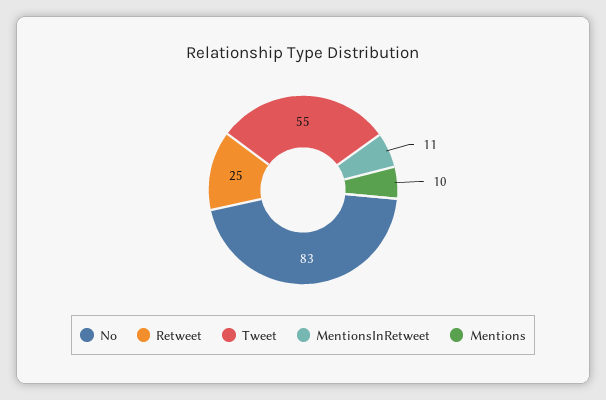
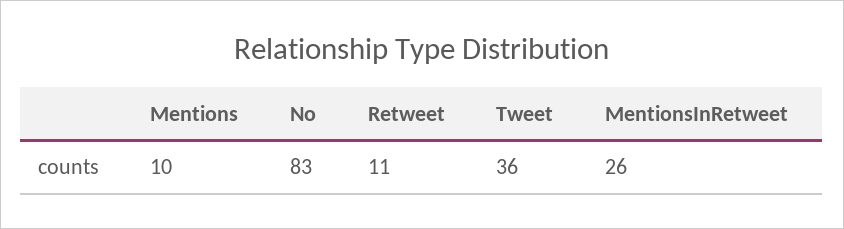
Retweet: 25 -> 11
Tweet: 55 -> 36
MentionsInRetweet: 11 -> 26

